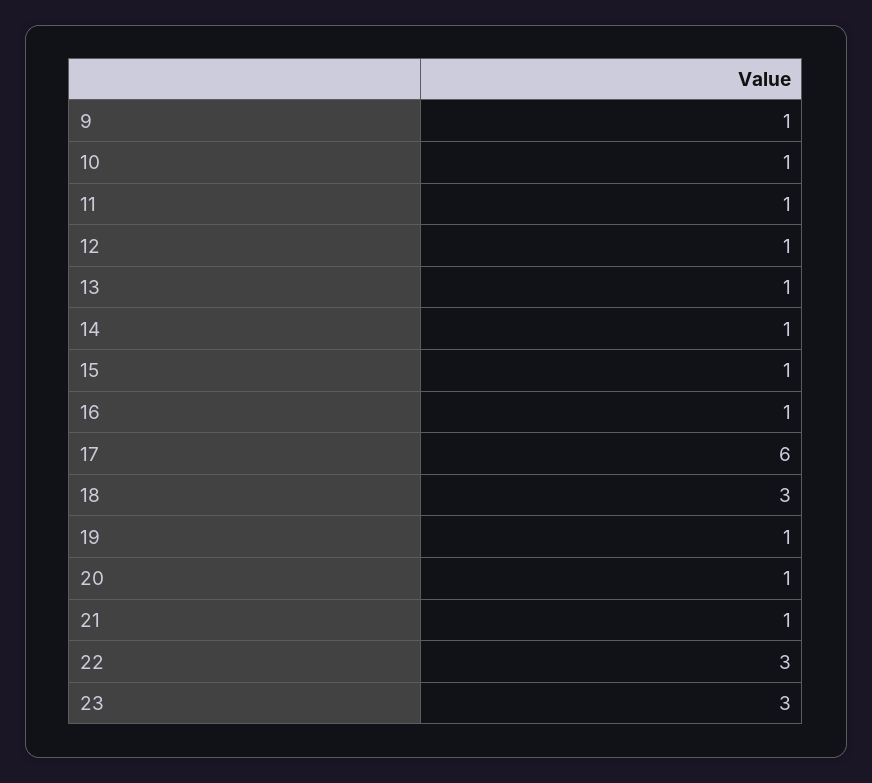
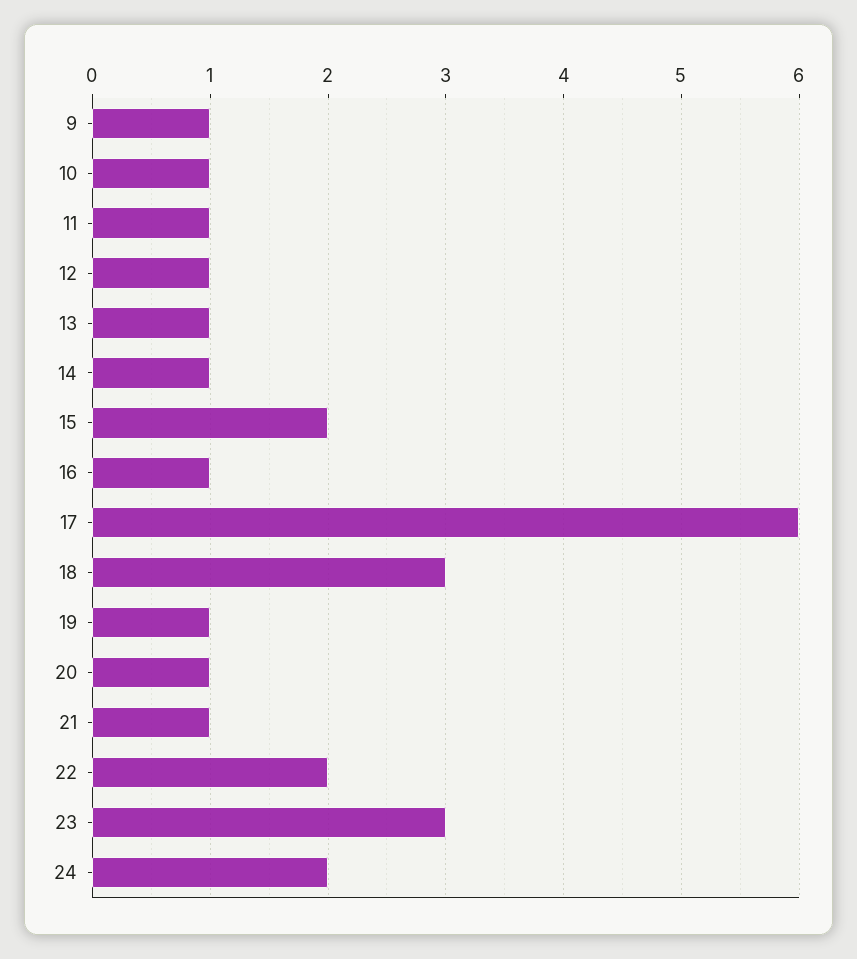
15: 1 -> 2
22: 3 -> 2
24: none -> 2

